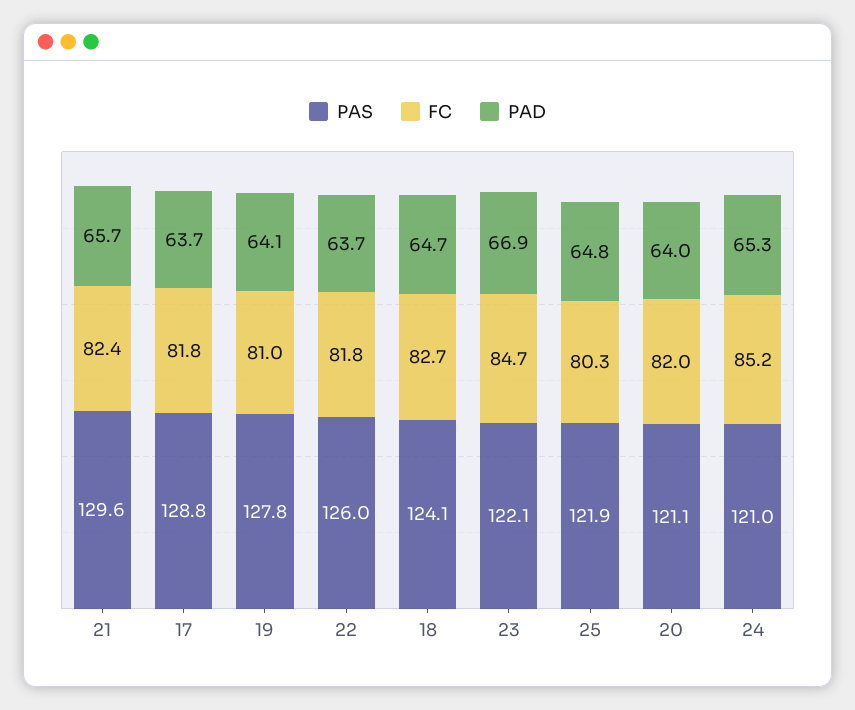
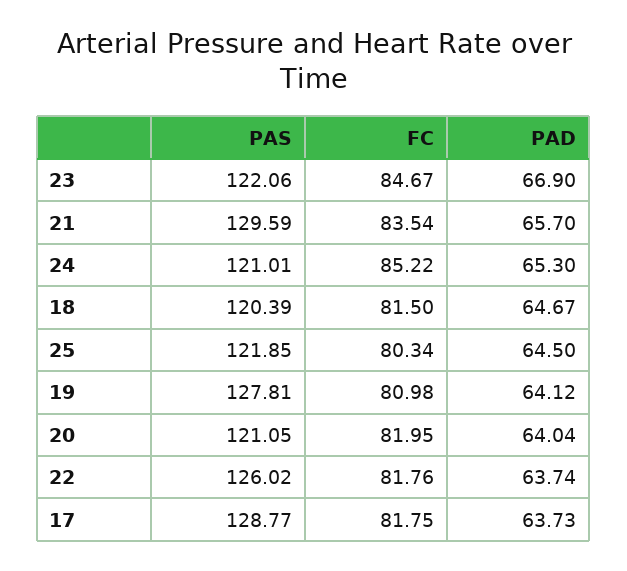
FC, 21: 82.4 -> 83.54
PAS, 18: 124.1 -> 120.39
FC, 18: 82.7 -> 81.5
PAD, 25: 64.8 -> 64.5

